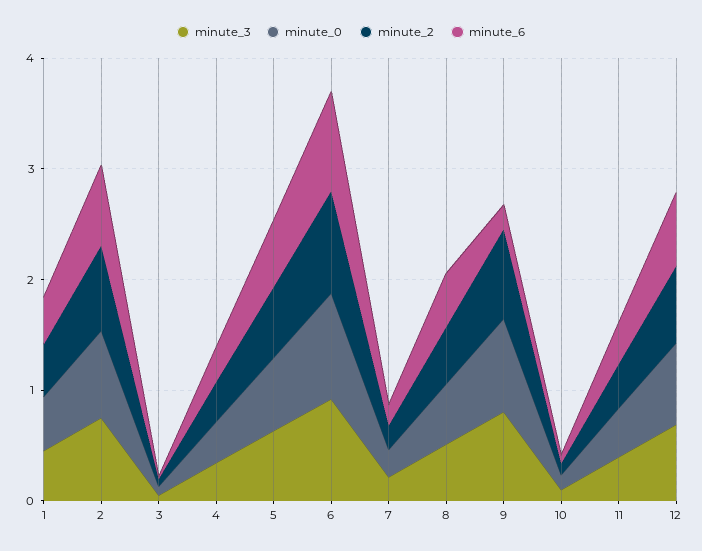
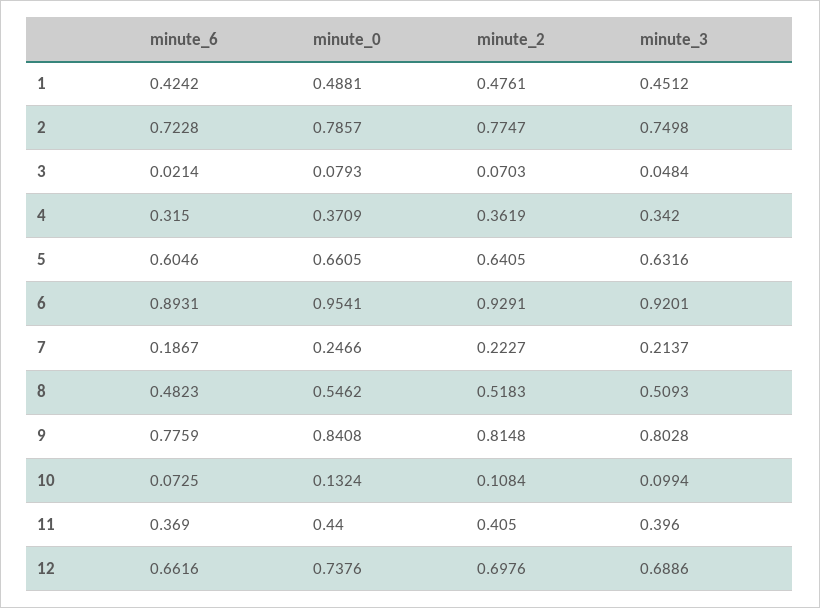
minute_6, 9: 0.2 -> 0.7759

